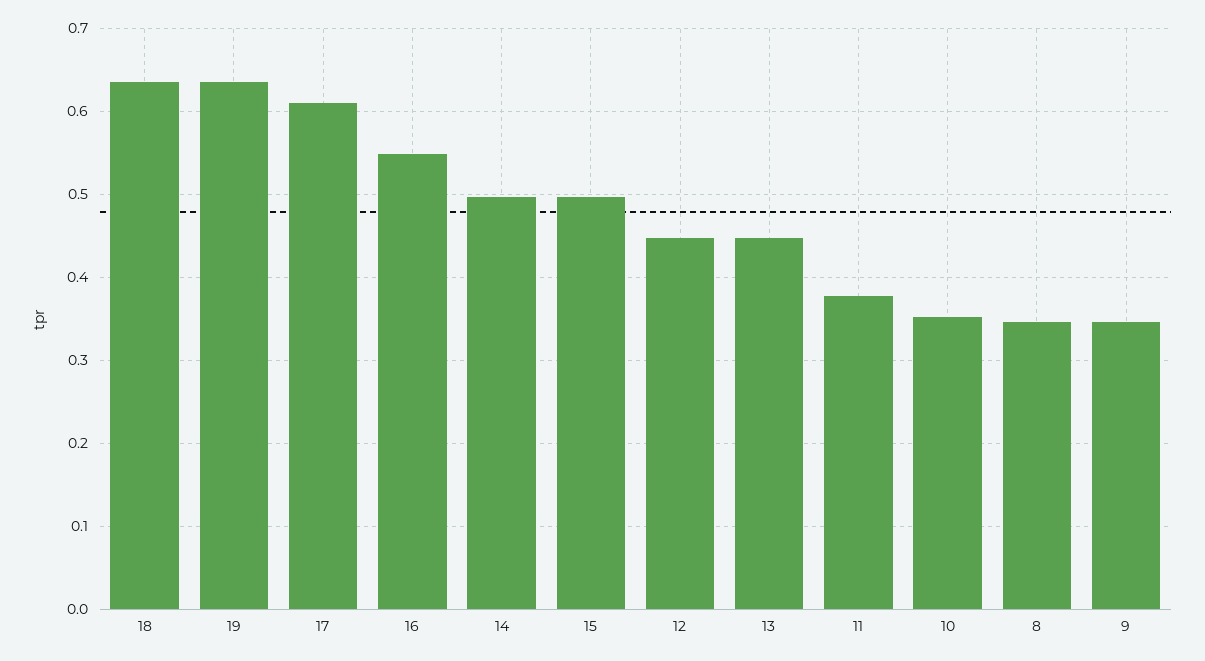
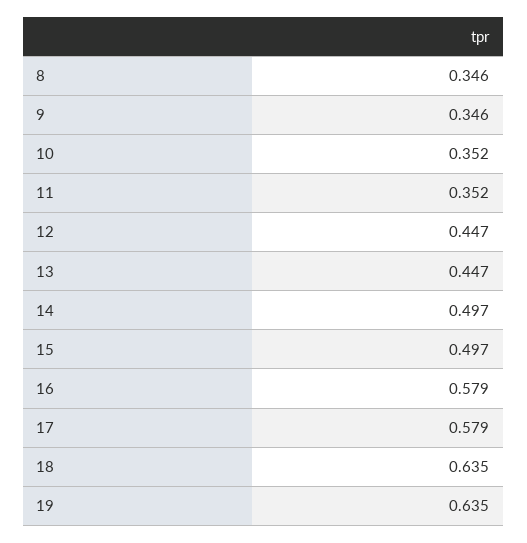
17: 0.61 -> 0.579
16: 0.55 -> 0.579
11: 0.38 -> 0.352

